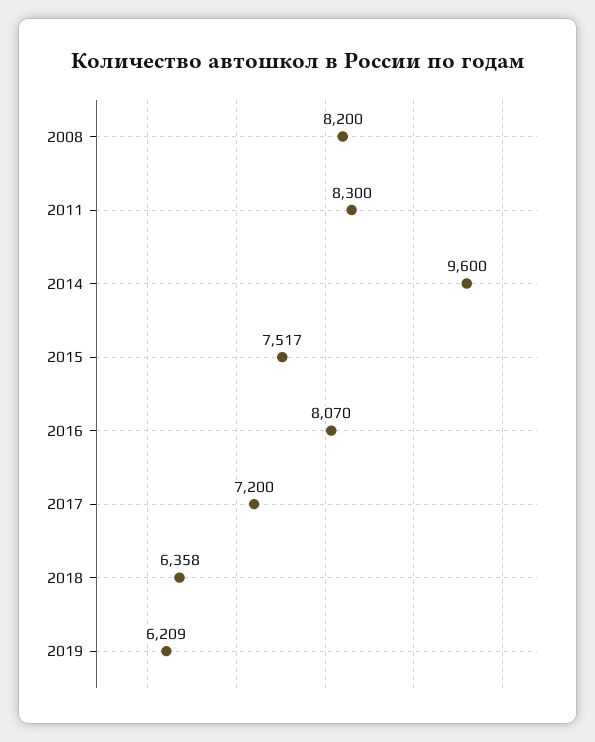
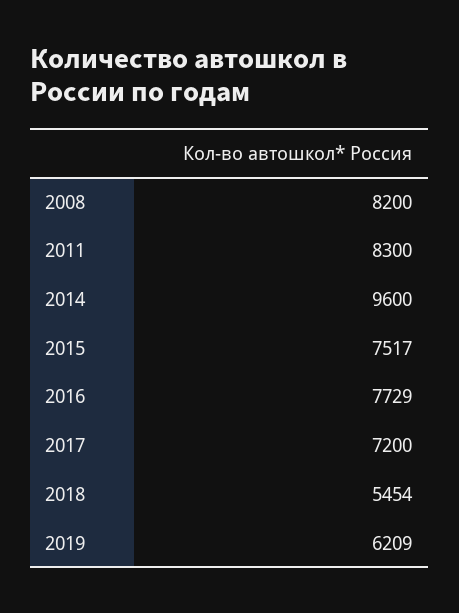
2016: 8070 -> 7729
2018: 6358 -> 5454

